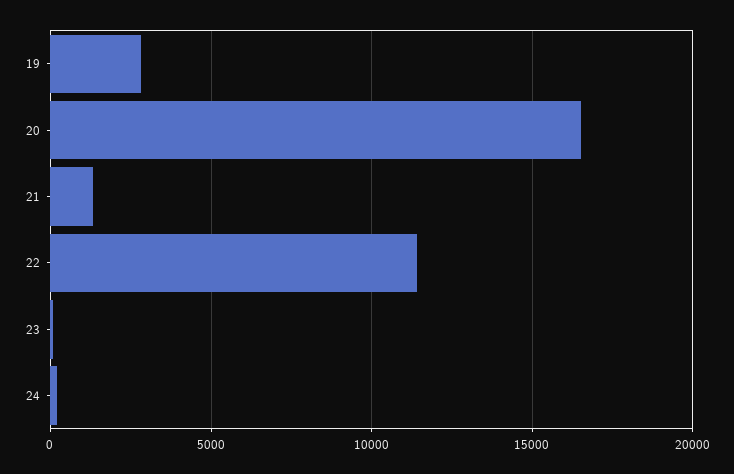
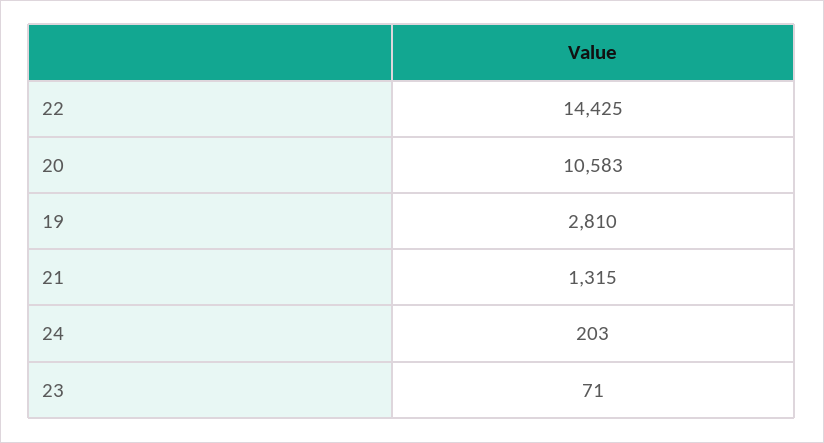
20: 16500 -> 10583
22: 11500 -> 14425

